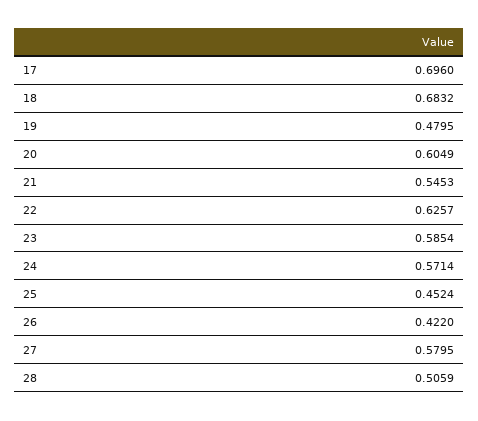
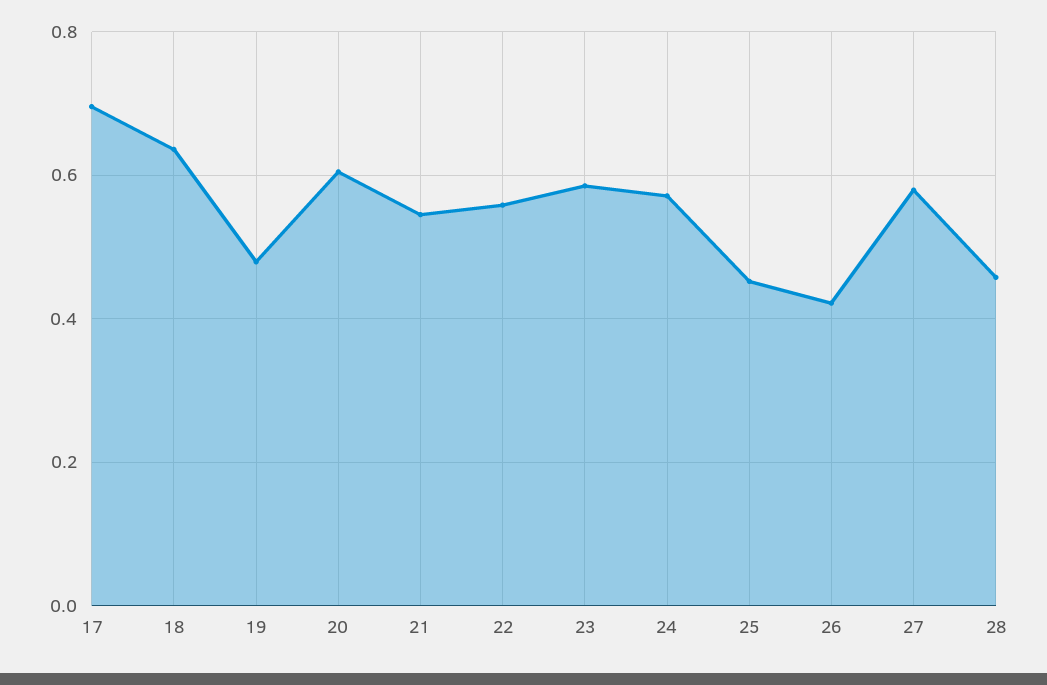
18: 0.6832 -> 0.64
22: 0.6257 -> 0.56
28: 0.5059 -> 0.46

